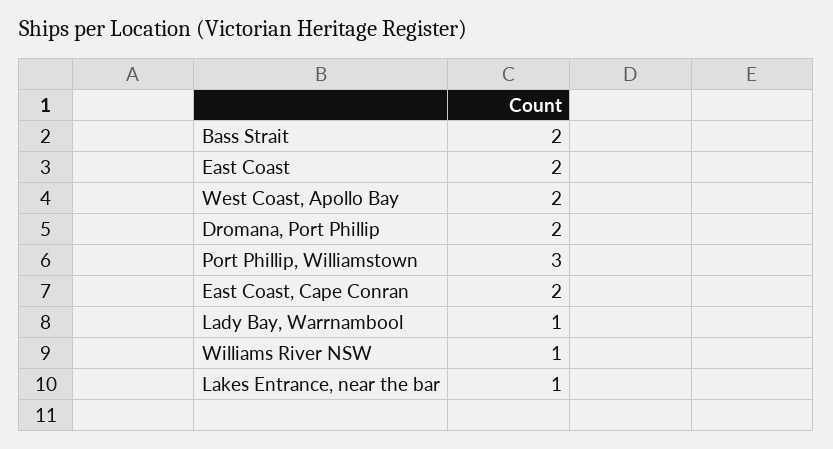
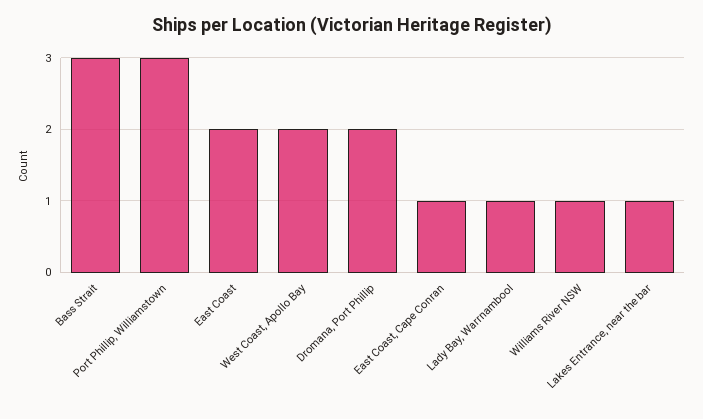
Bass Strait: 2 -> 3
East Coast, Cape Conran: 2 -> 1

